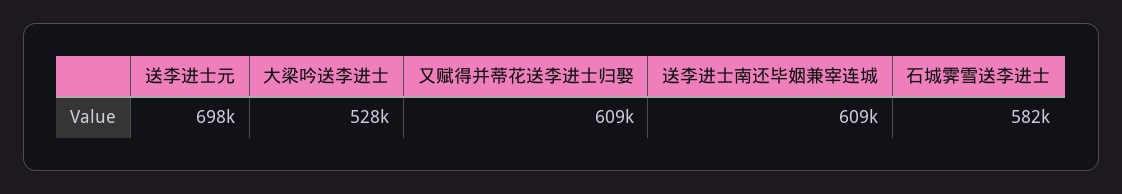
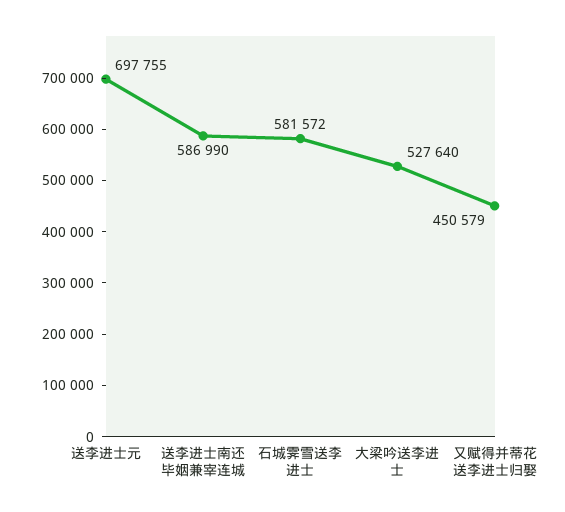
又赋得并蒂花送李进士归娶: 609000 -> 450579
送李进士南还毕姻兼宰连城: 609000 -> 586990

